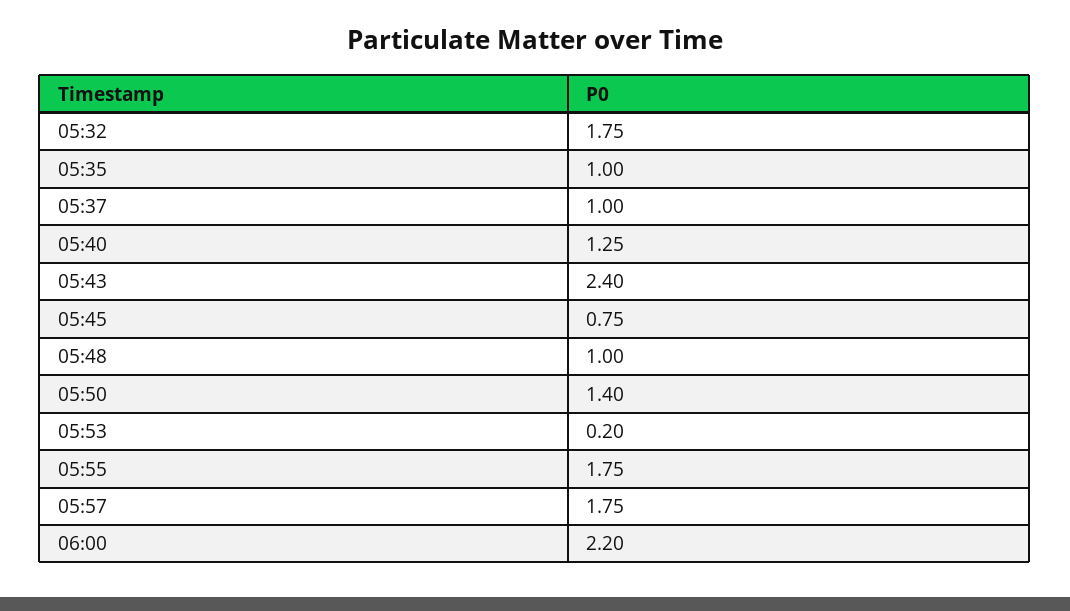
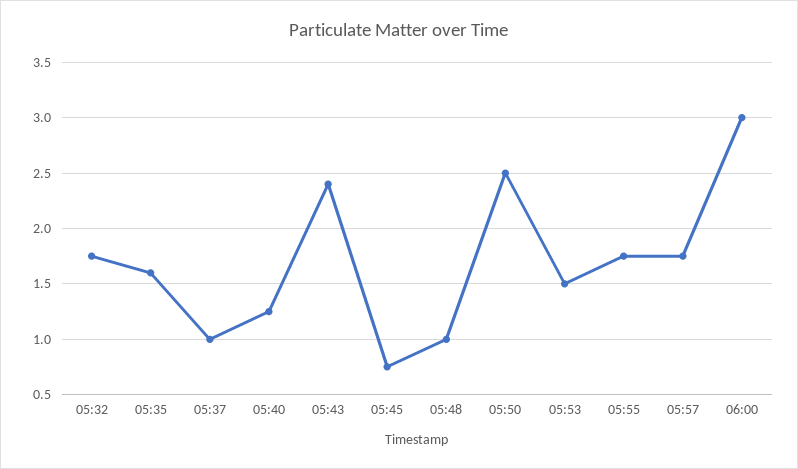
05:35: 1 -> 1.6
05:50: 1.4 -> 2.5
05:53: 0.2 -> 1.5
06:00: 2.2 -> 3

